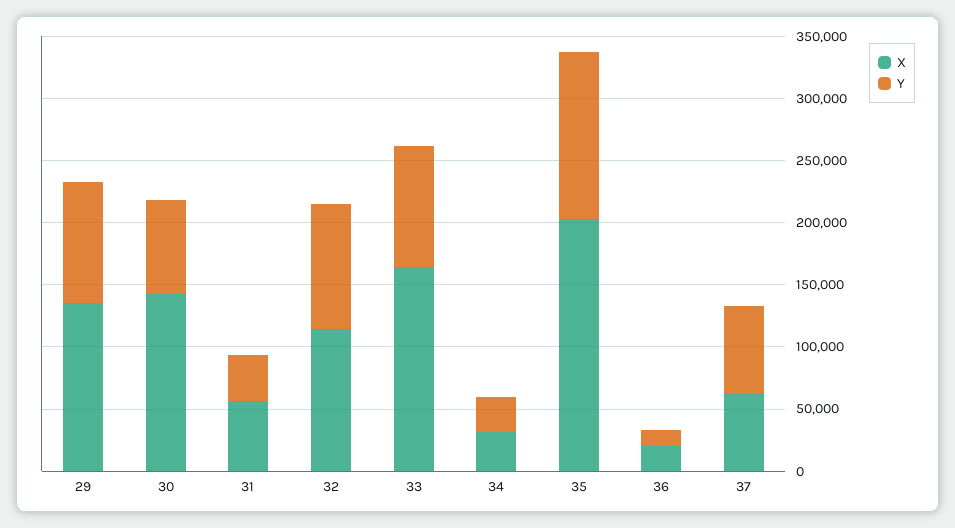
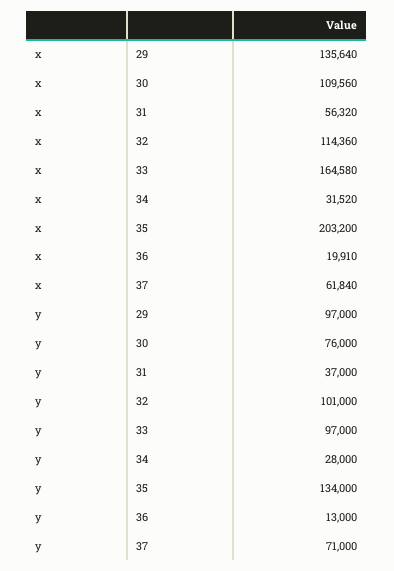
X, 30: 140000 -> 109560

